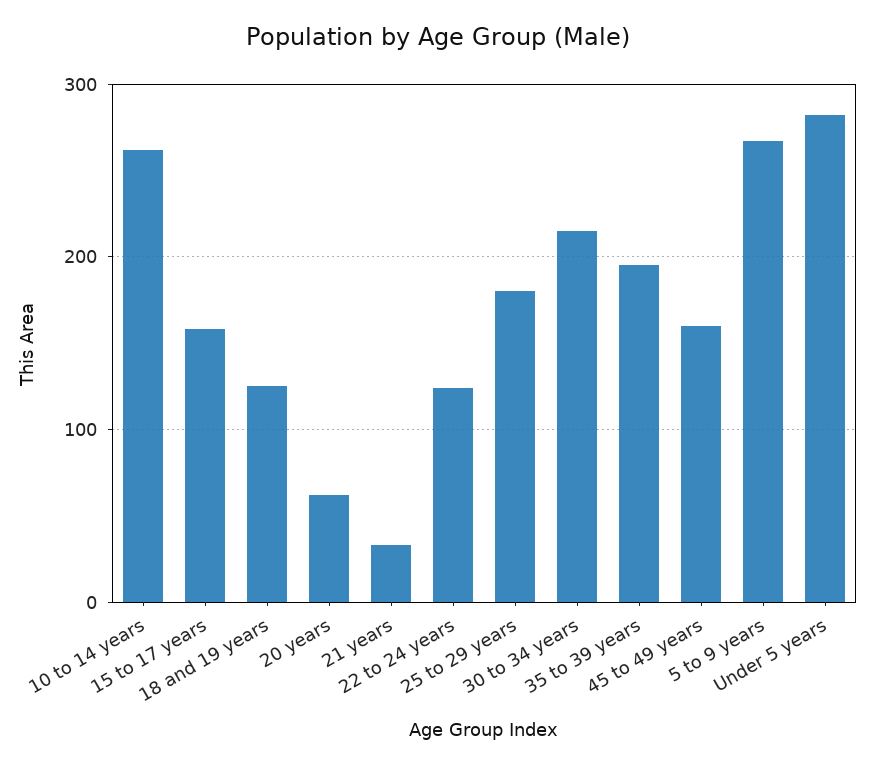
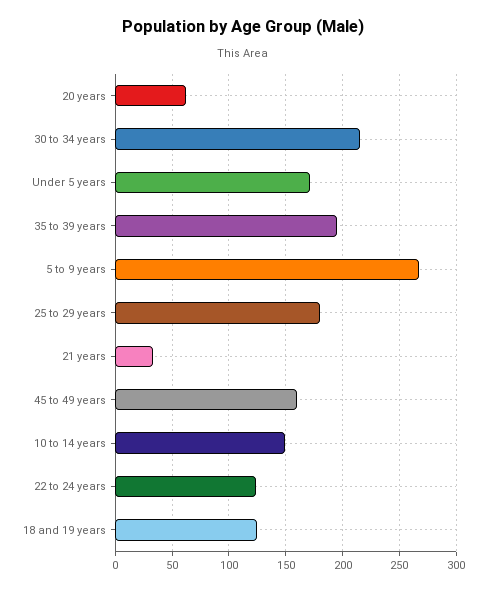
10 to 14 years: 260 -> 150
15 to 17 years: 160 -> none
Under 5 years: 280 -> 170

